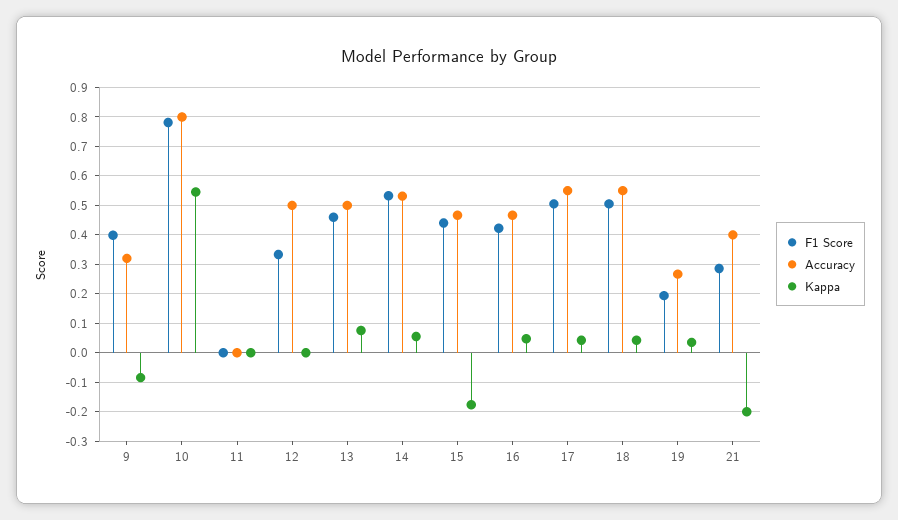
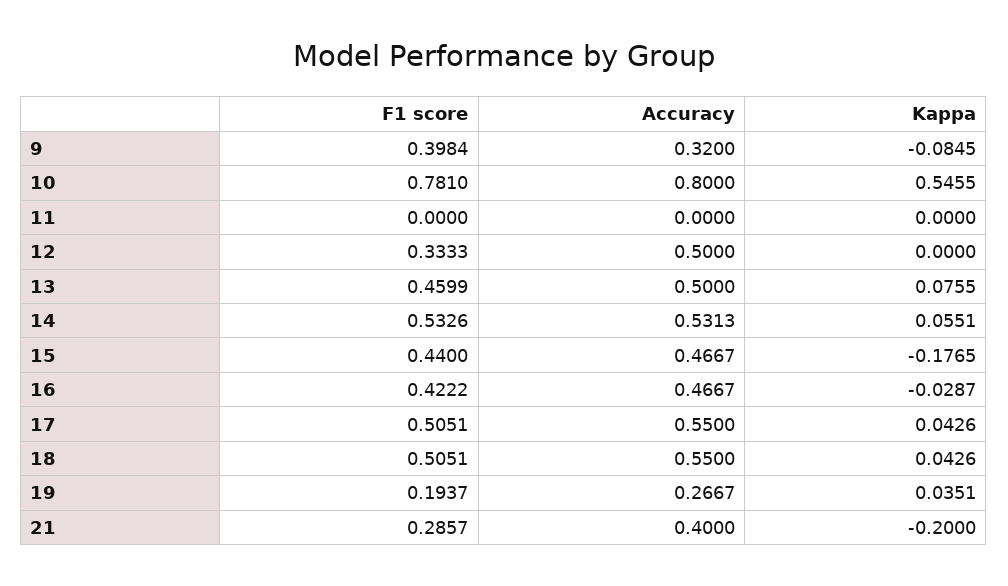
Kappa, 16: 0.05 -> -0.0287

